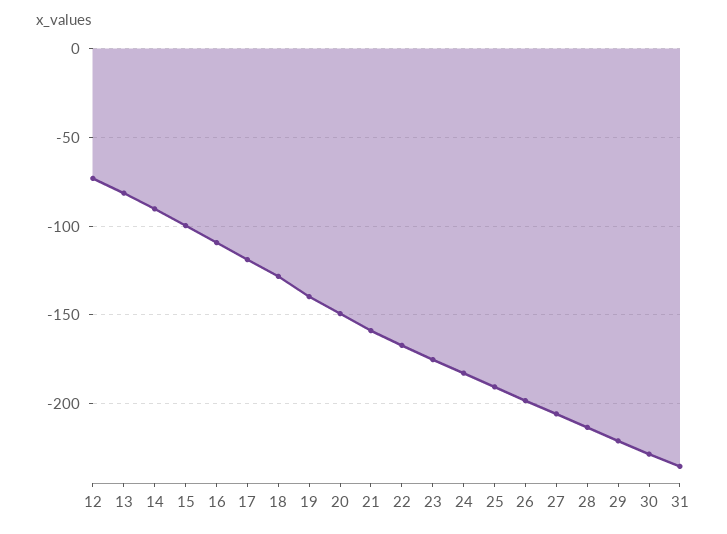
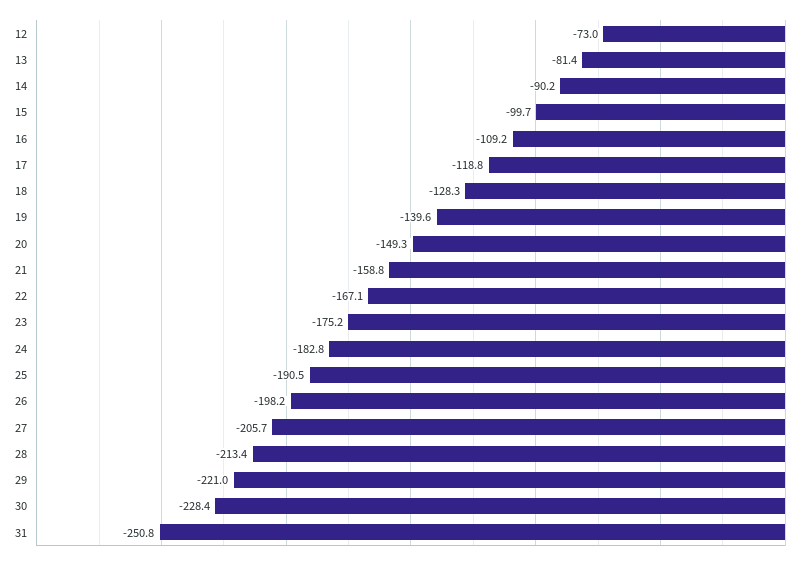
31: -235 -> -250.8

